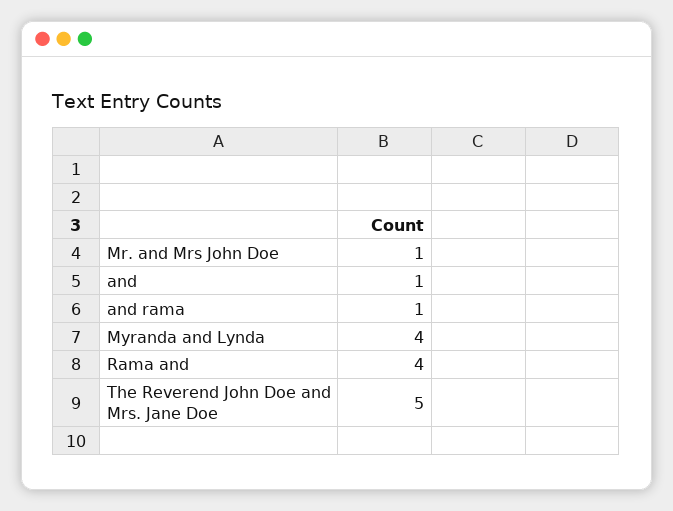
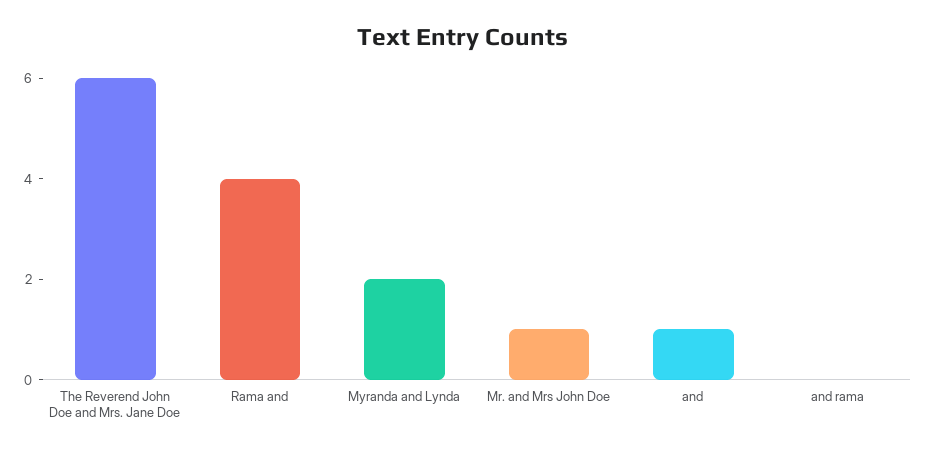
and rama: 1 -> 0
Myranda and Lynda: 4 -> 2
The Reverend John Doe and Mrs. Jane Doe: 5 -> 6

